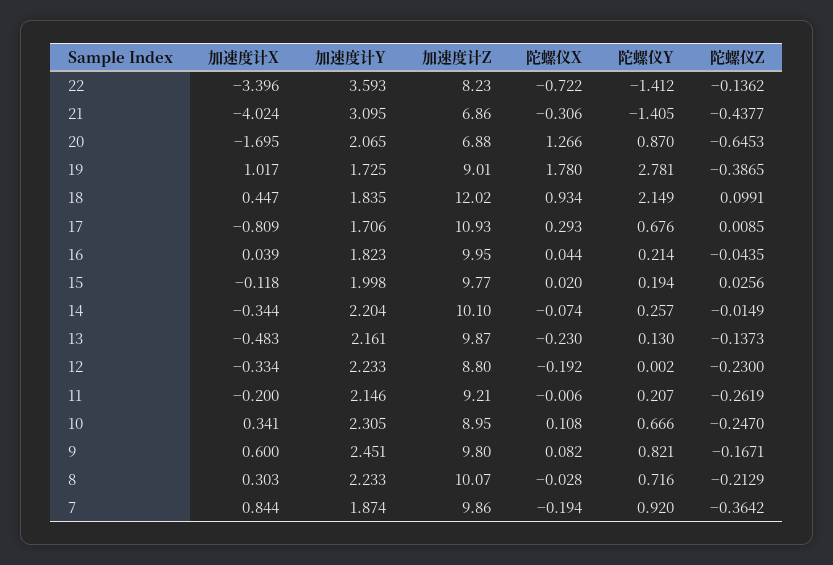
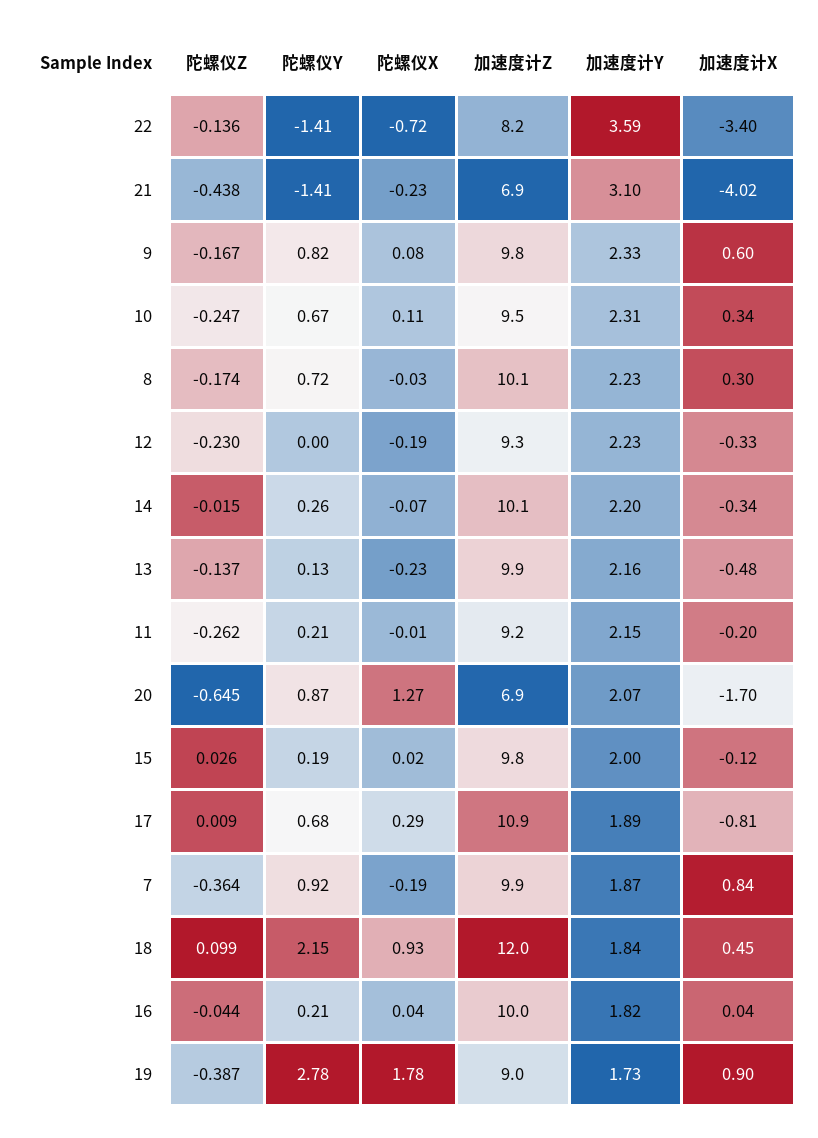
陀螺仪X, 21: -0.306 -> -0.23
加速度计X, 19: 1.017 -> 0.9
加速度计Y, 17: 1.706 -> 1.89
加速度计Z, 12: 8.8 -> 9.3
加速度计Z, 10: 8.95 -> 9.5
加速度计Y, 9: 2.451 -> 2.33
陀螺仪Z, 8: -0.2129 -> -0.174

